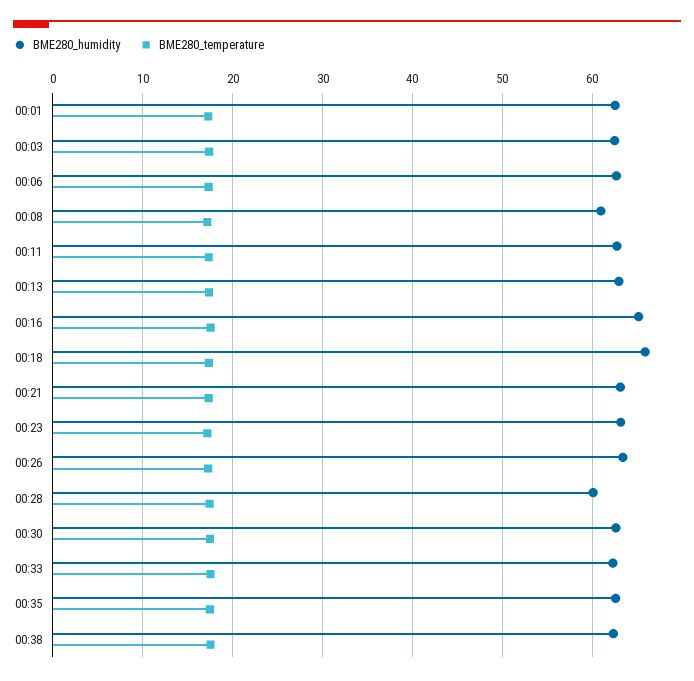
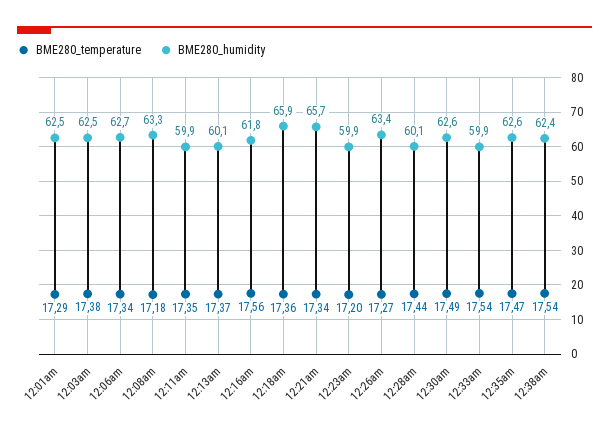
BME280_humidity, 00:08: 61 -> 63.3
BME280_humidity, 00:11: 63 -> 59.9
BME280_humidity, 00:13: 63 -> 60.1
BME280_humidity, 00:16: 65 -> 61.8
BME280_humidity, 00:21: 63 -> 65.7
BME280_humidity, 00:23: 63 -> 59.9
BME280_humidity, 00:33: 62 -> 59.9

